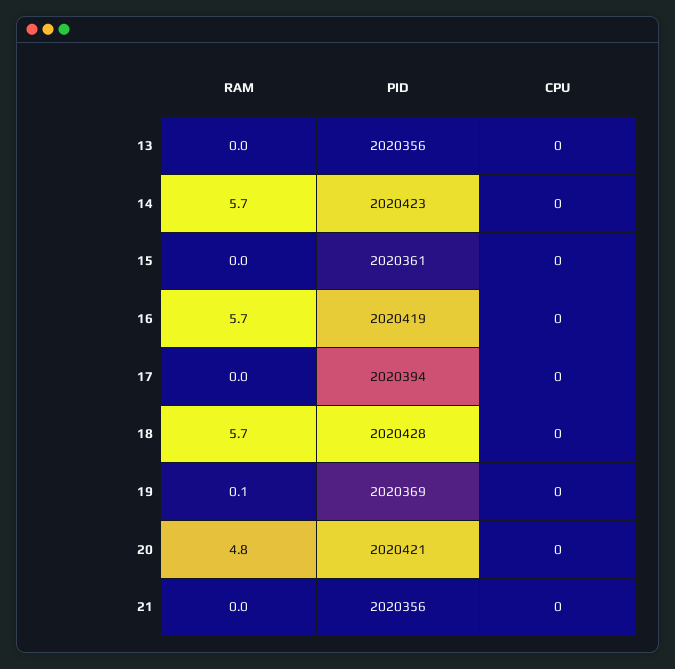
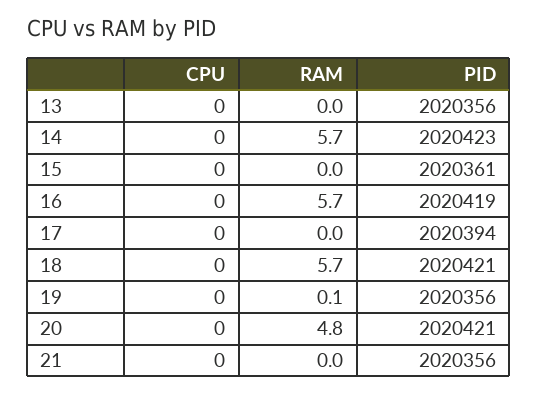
PID, 18: 2020428 -> 2020421
PID, 19: 2020369 -> 2020356

